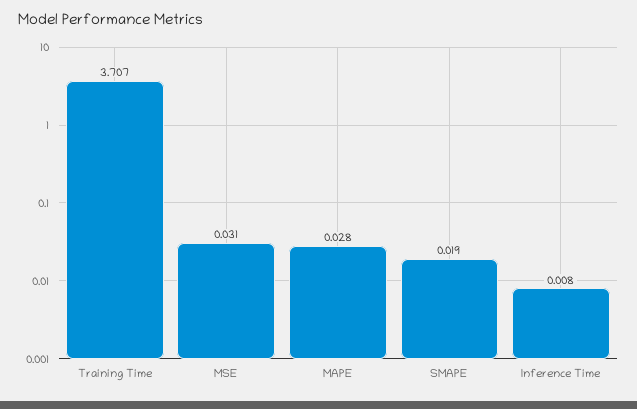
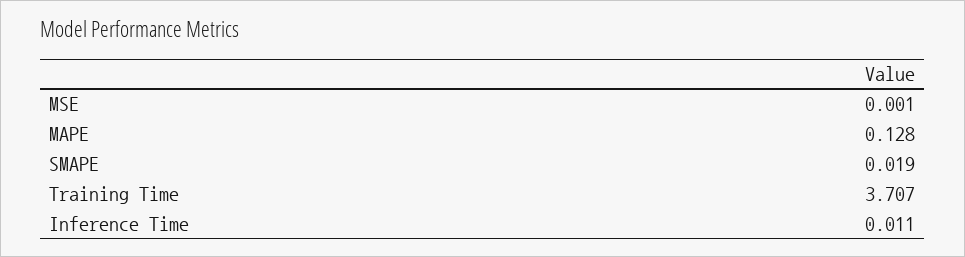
MSE: 0.031 -> 0.001
MAPE: 0.028 -> 0.128
Inference Time: 0.008 -> 0.011

